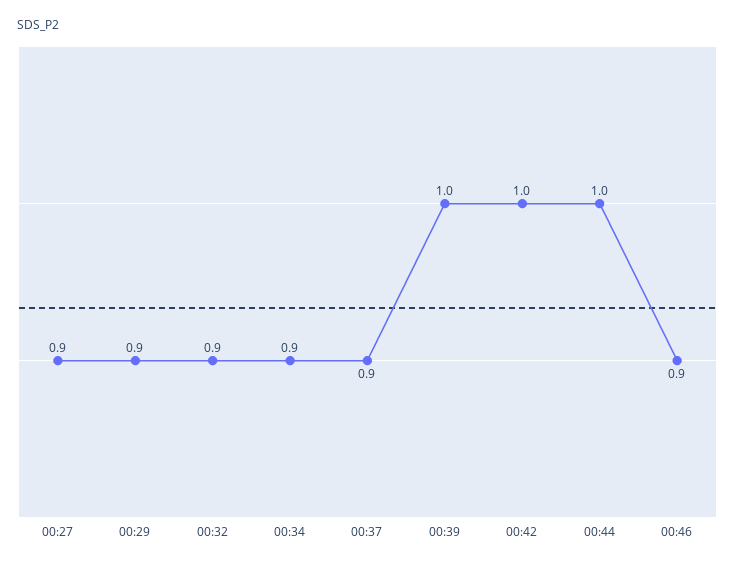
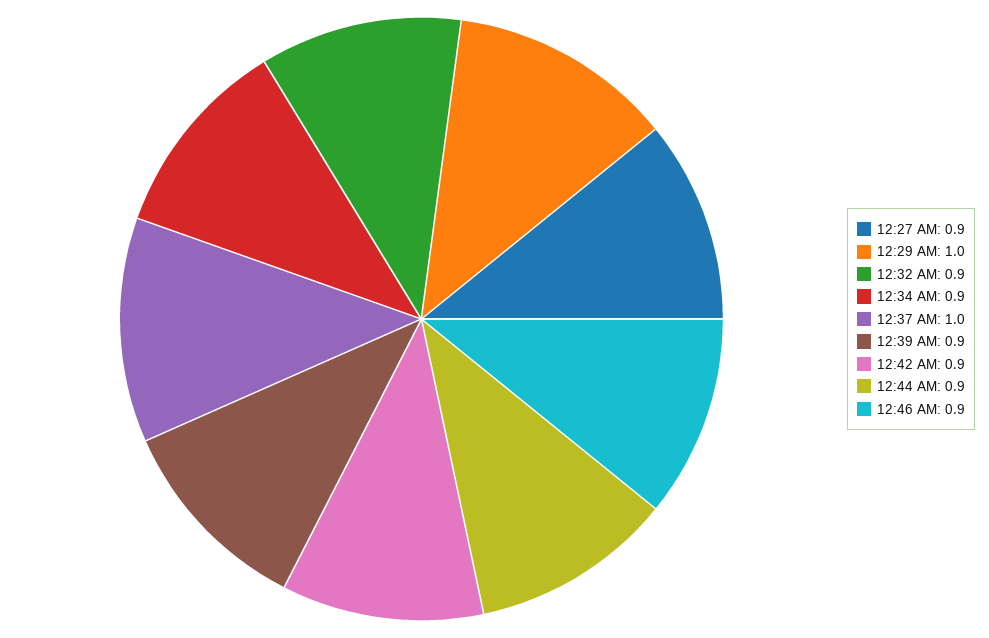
00:29: 0.9 -> 1
00:37: 0.9 -> 1
00:39: 1 -> 0.9
00:42: 1 -> 0.9
00:44: 1 -> 0.9

